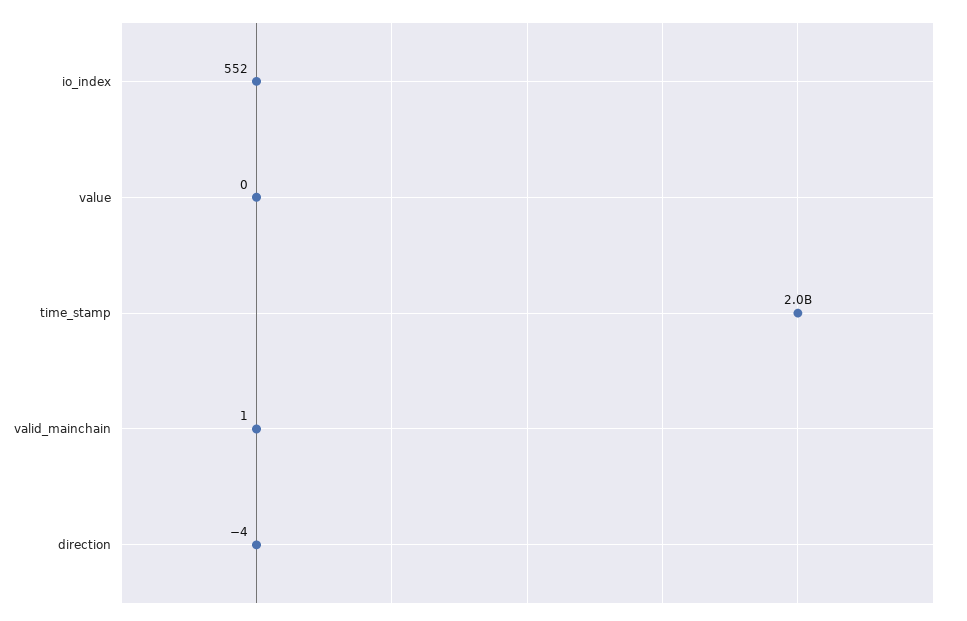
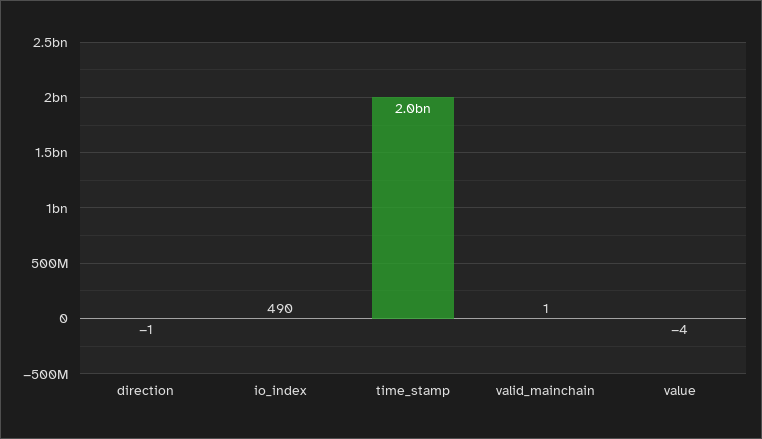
io_index: 552 -> 490
value: 0 -> -4
direction: -4 -> -1

